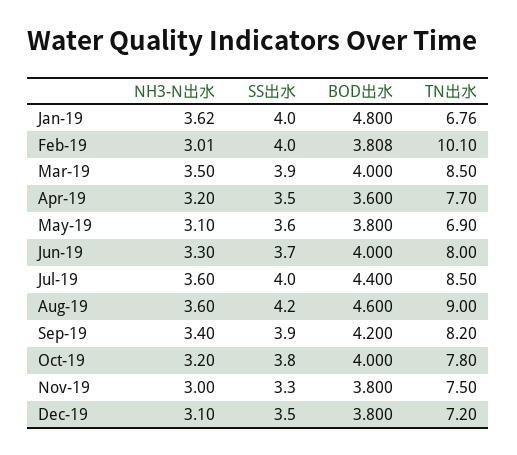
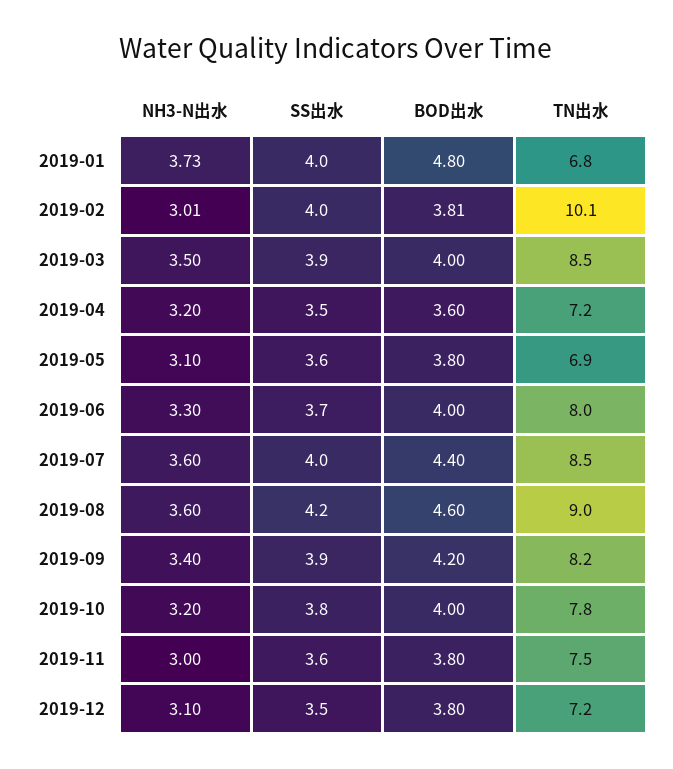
NH3-N出水, Jan-19: 3.62 -> 3.73
TN出水, Apr-19: 7.7 -> 7.2
SS出水, Nov-19: 3.3 -> 3.6

